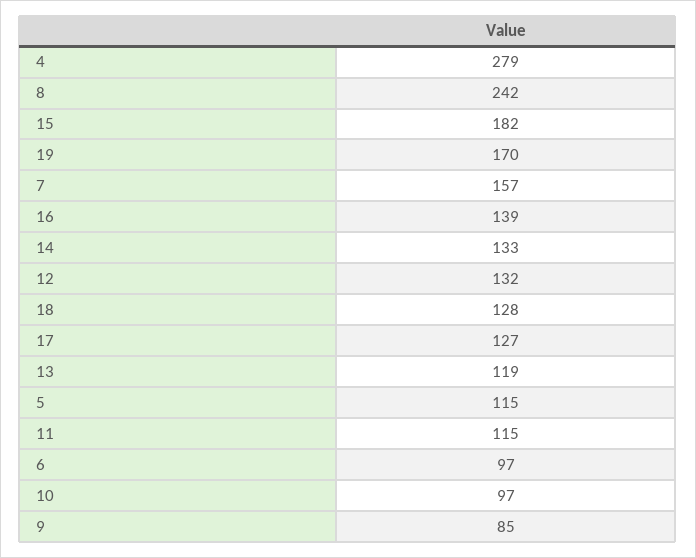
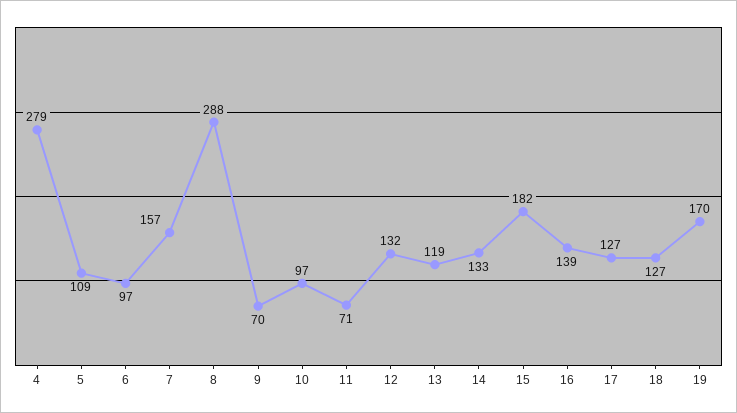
8: 242 -> 288
18: 128 -> 127
5: 115 -> 109
11: 115 -> 71
9: 85 -> 70

